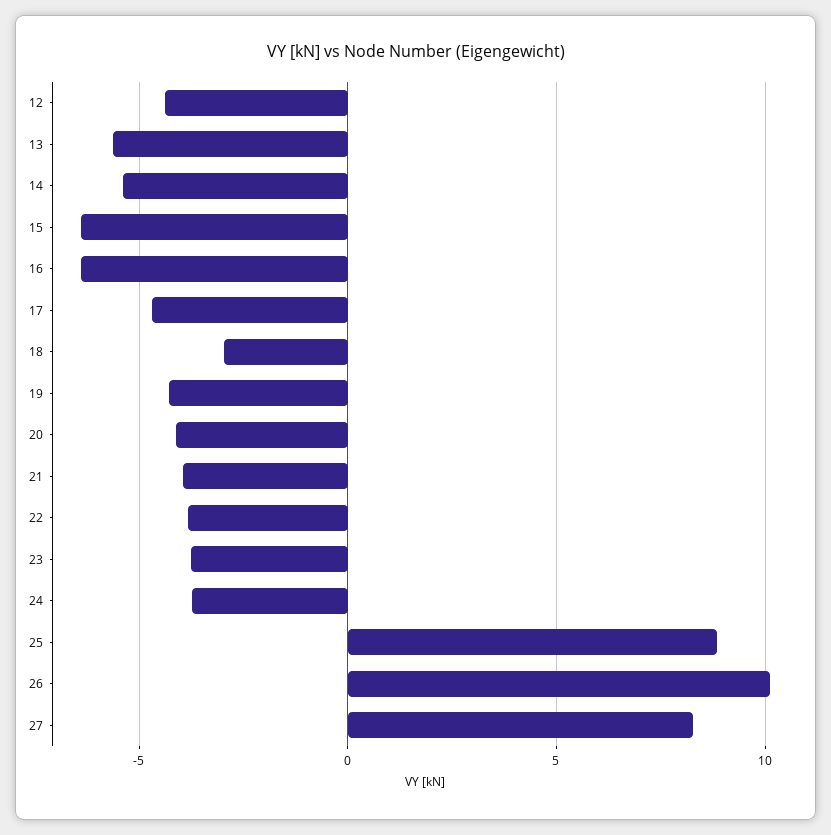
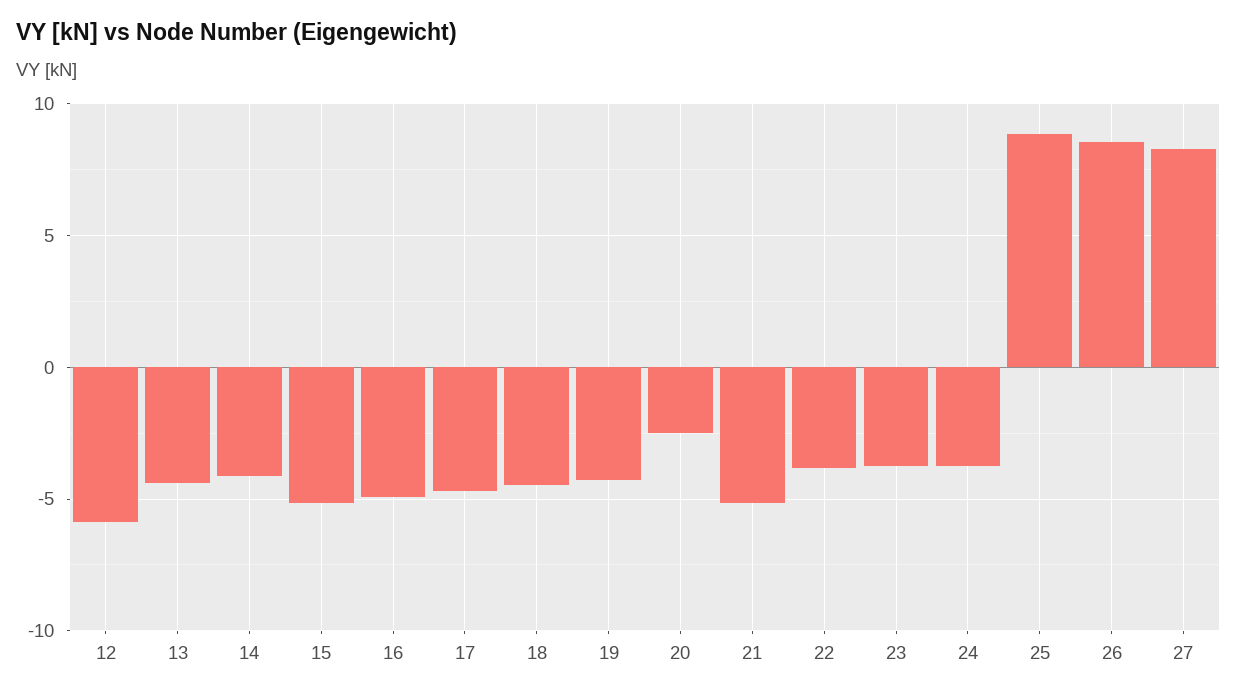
12: -4.5 -> -6
13: -5.5 -> -4.5
14: -5.5 -> -4
15: -6.5 -> -5
16: -6.5 -> -5
18: -3 -> -4.5
20: -4 -> -2.5
21: -4 -> -5
26: 10 -> 8.5

